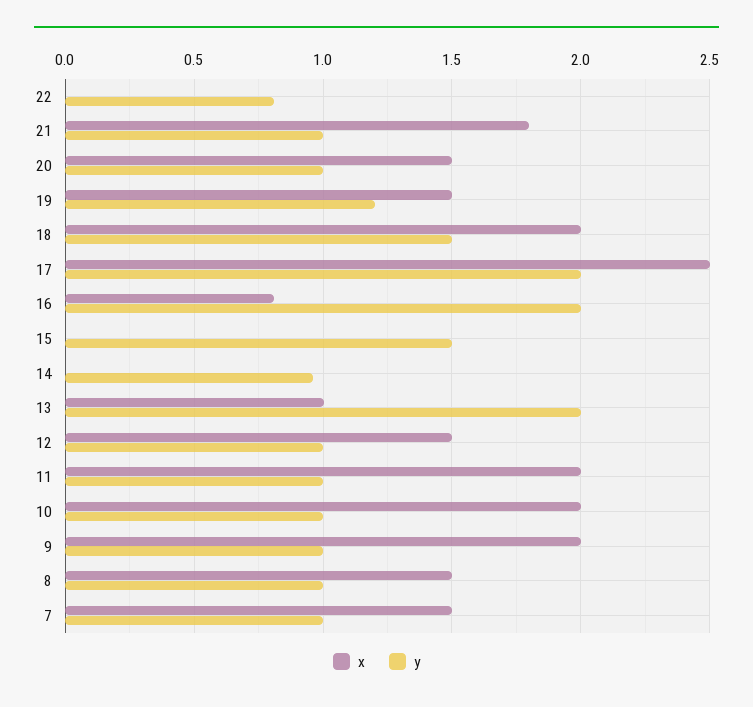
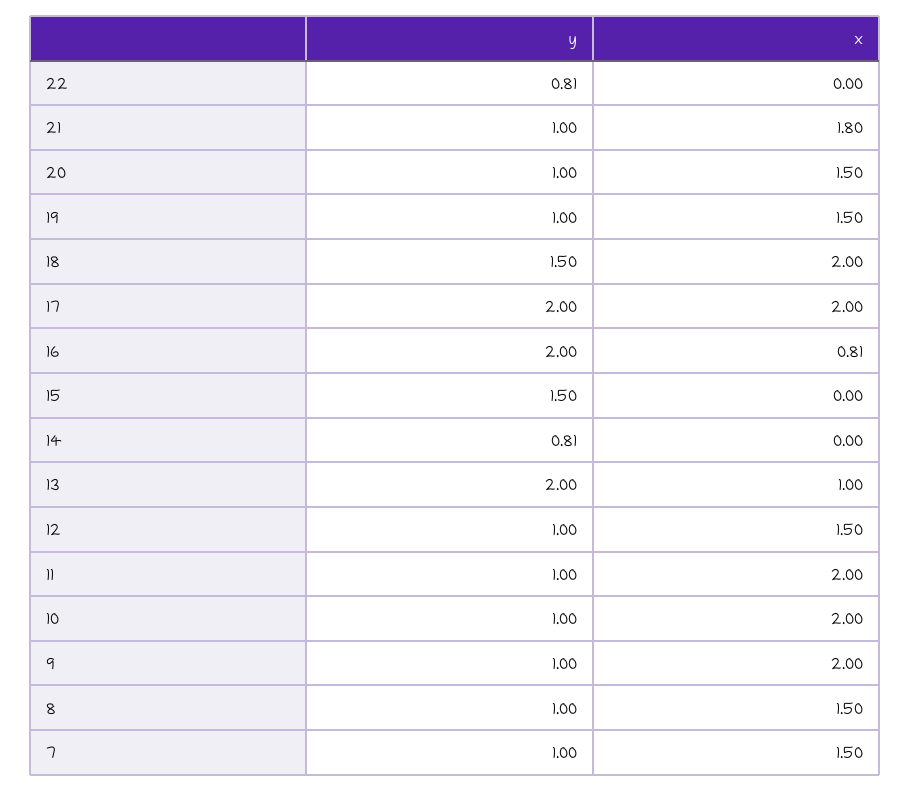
y, 19: 1.2 -> 1
x, 17: 2.5 -> 2
y, 14: 0.95 -> 0.81

